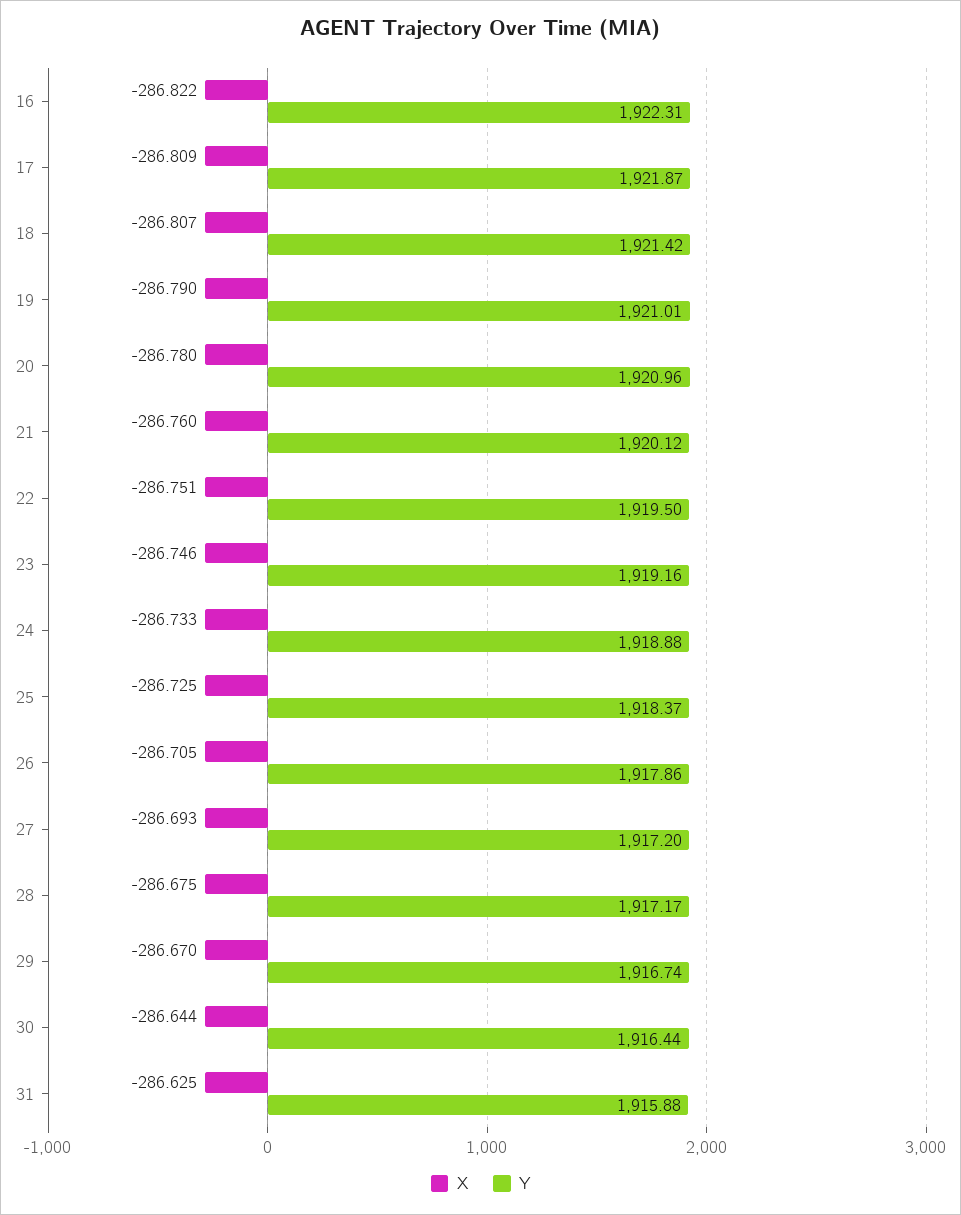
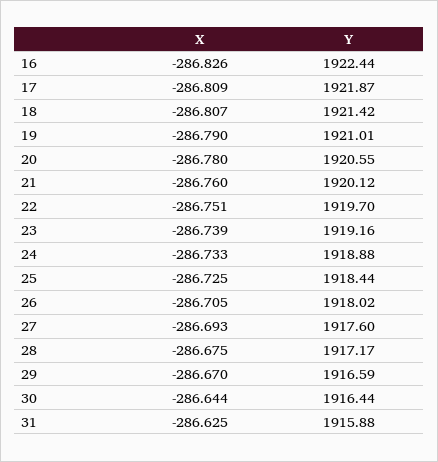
X, 16: -286.822 -> -286.826
Y, 16: 1922.31 -> 1922.44
Y, 20: 1920.96 -> 1920.55
Y, 22: 1919.5 -> 1919.7
X, 23: -286.746 -> -286.739
Y, 25: 1918.37 -> 1918.44
Y, 26: 1917.86 -> 1918.02
Y, 27: 1917.2 -> 1917.6
Y, 29: 1916.74 -> 1916.59

